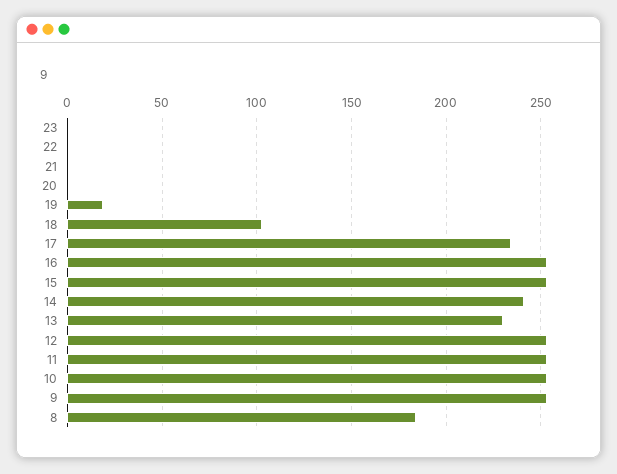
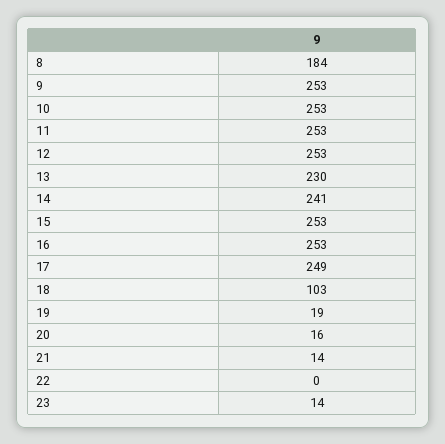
23: 0 -> 14
21: 0 -> 14
20: 0 -> 16
17: 235 -> 249

